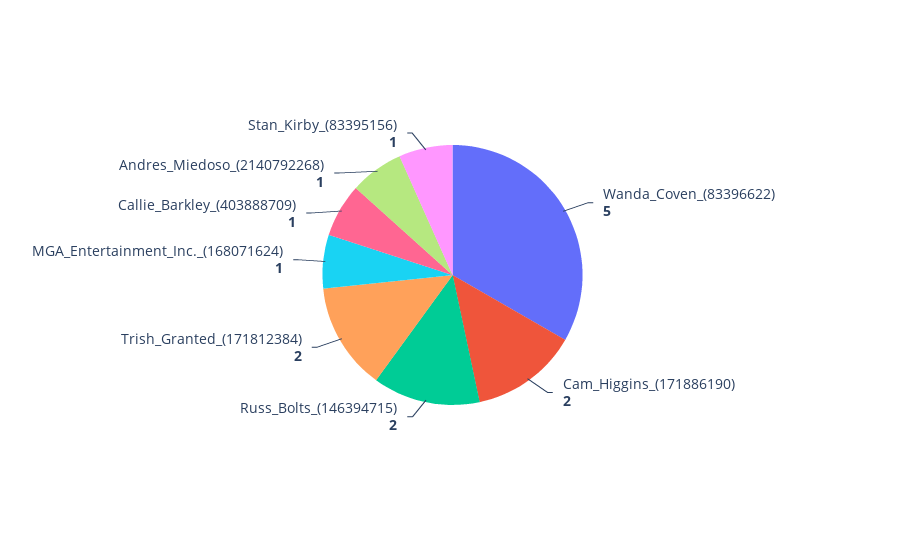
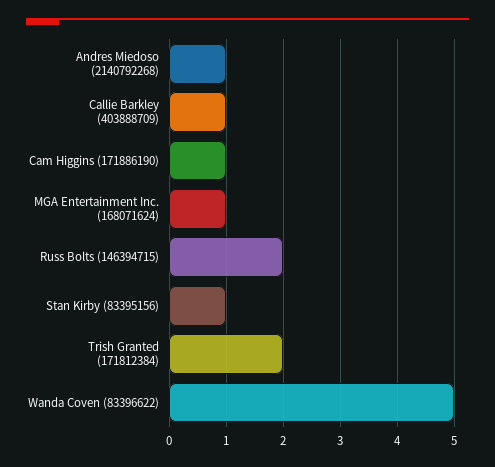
Cam_Higgins_(171886190): 2 -> 1

